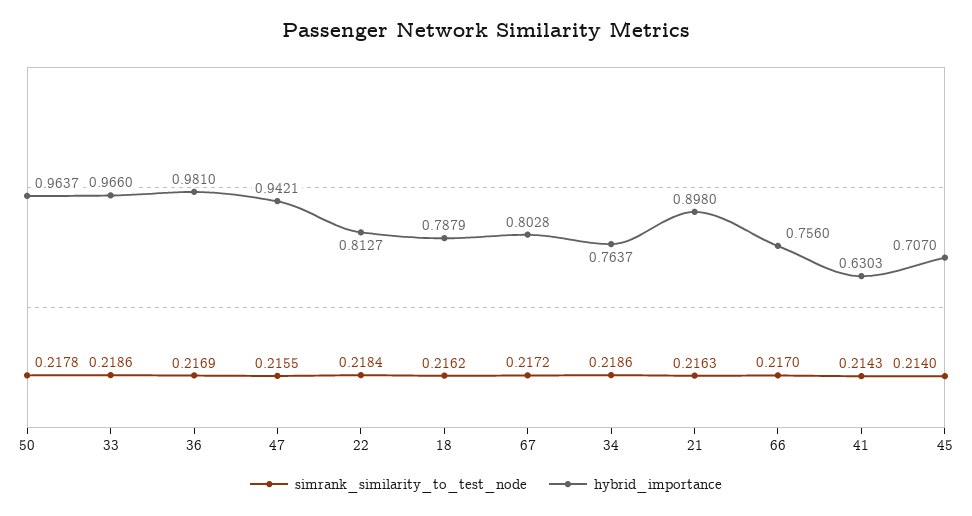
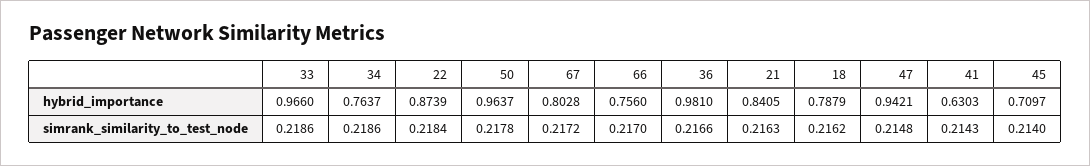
simrank_similarity_to_test_node, 36: 0.2169 -> 0.2166
simrank_similarity_to_test_node, 47: 0.2155 -> 0.2148
hybrid_importance, 22: 0.8127 -> 0.8739
hybrid_importance, 21: 0.898 -> 0.8405
hybrid_importance, 45: 0.707 -> 0.7097

